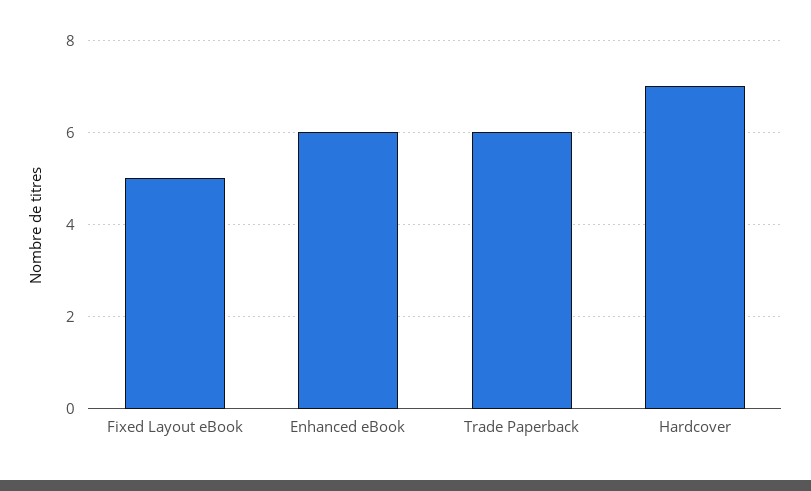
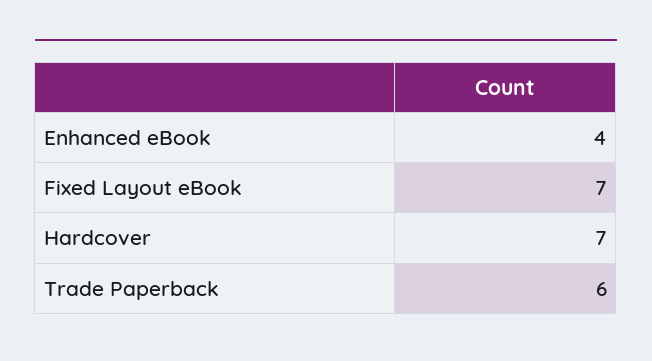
Fixed Layout eBook: 5 -> 7
Enhanced eBook: 6 -> 4

